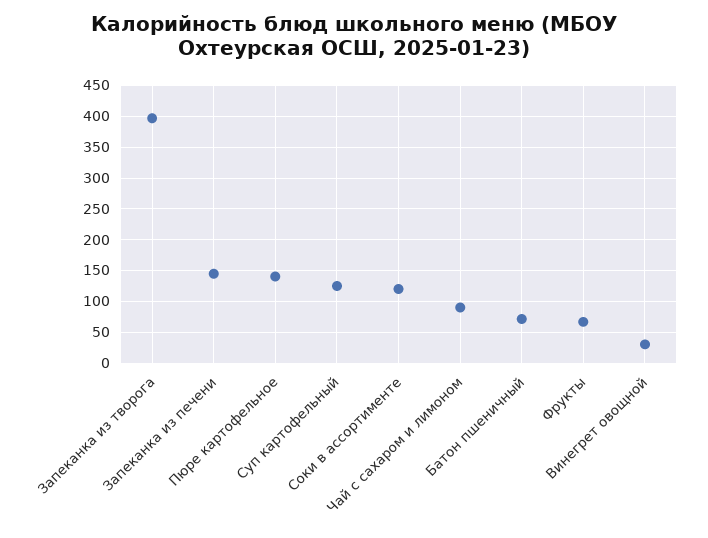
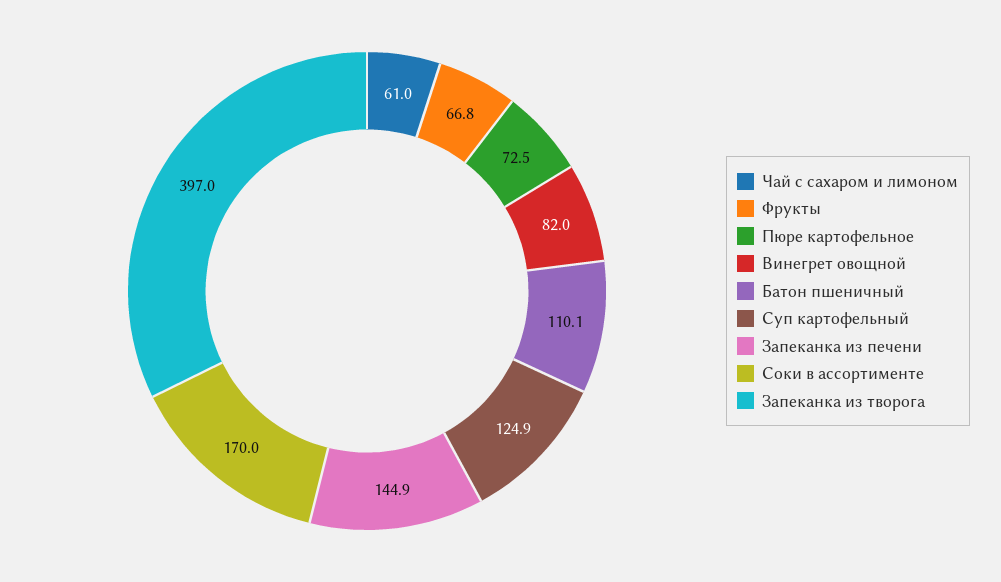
Пюре картофельное: 140 -> 72.5
Соки в ассортименте: 120 -> 170
Чай с сахаром и лимоном: 90 -> 61
Батон пшеничный: 70 -> 110.1
Винегрет овощной: 30 -> 82

